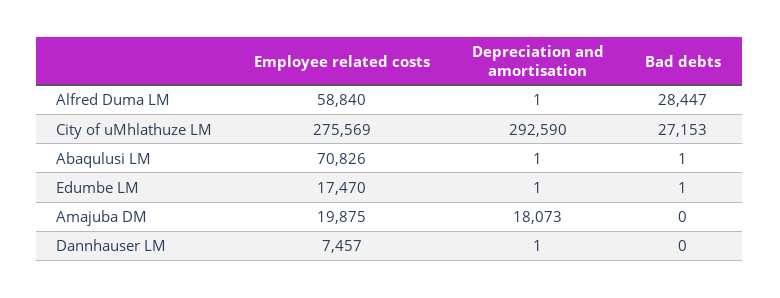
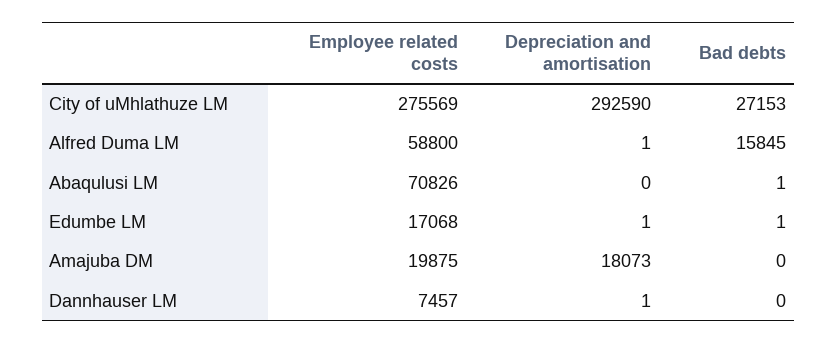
Employee related costs, Alfred Duma LM: 58840 -> 58800
Bad debts, Alfred Duma LM: 28447 -> 15845
Depreciation and amortisation, Abaqulusi LM: 1 -> 0
Employee related costs, Edumbe LM: 17470 -> 17068

